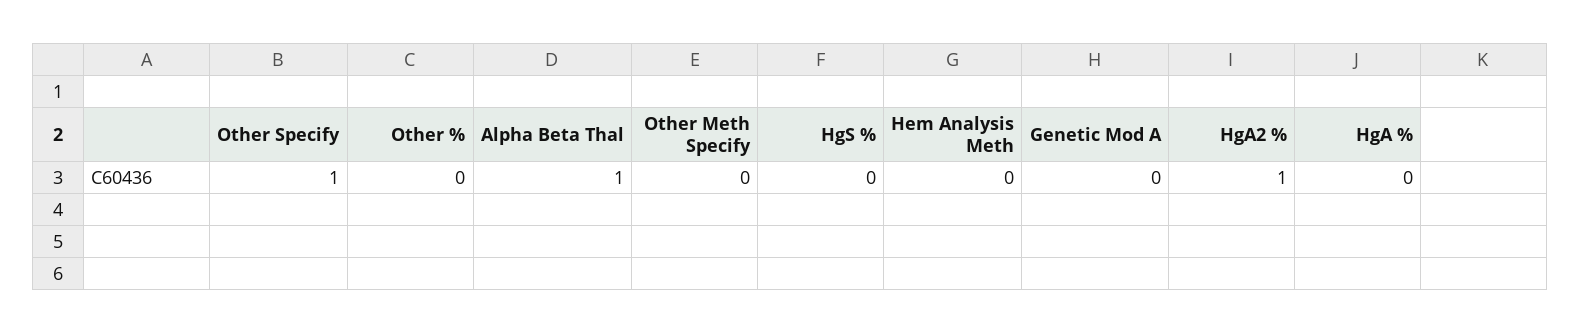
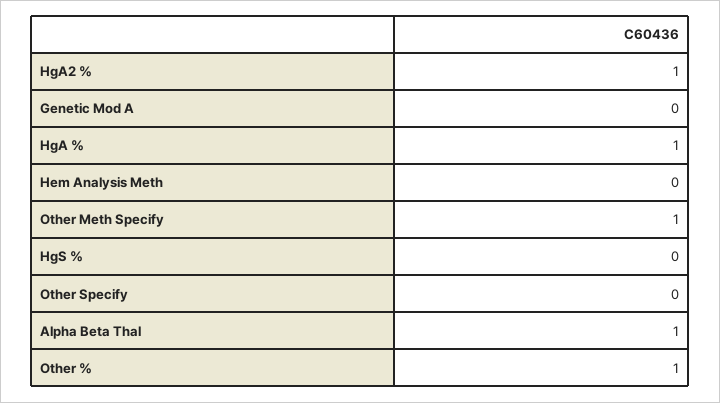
Other Specify: 1 -> 0
Other %: 0 -> 1
Other Meth Specify: 0 -> 1
HgA %: 0 -> 1

